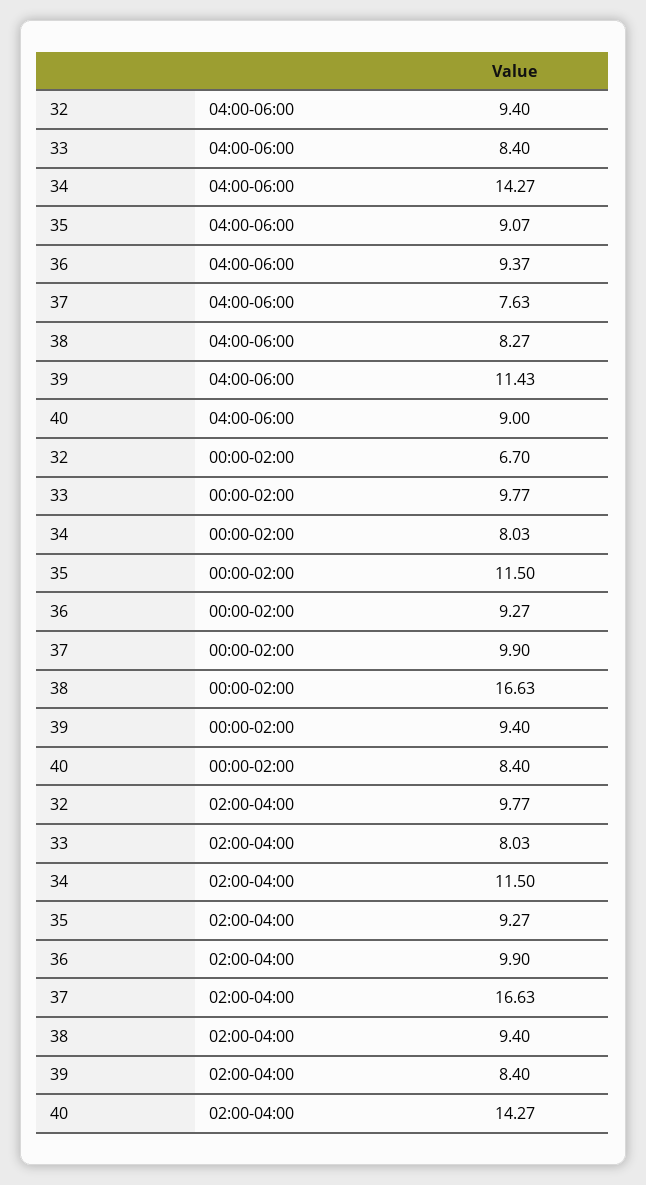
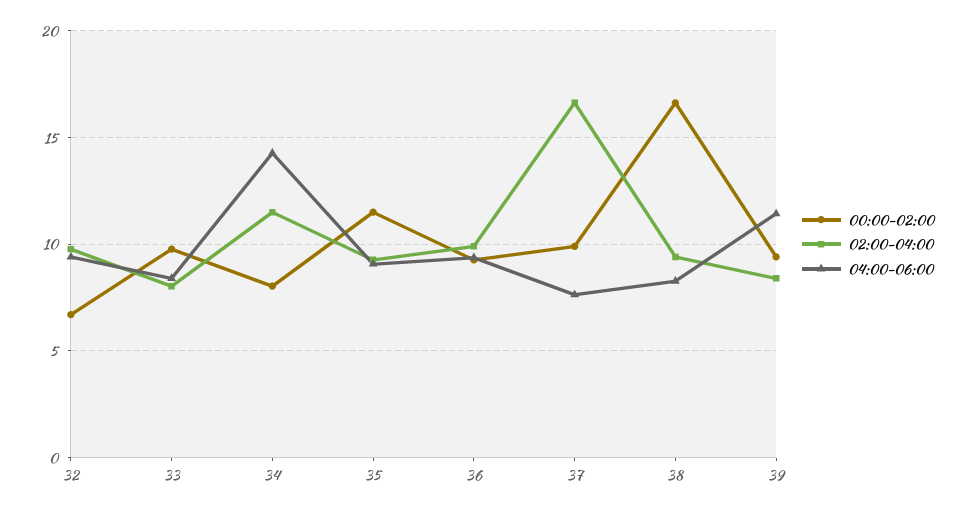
04:00-06:00, 40: 9 -> none
00:00-02:00, 40: 8.4 -> none
02:00-04:00, 40: 14.27 -> none

